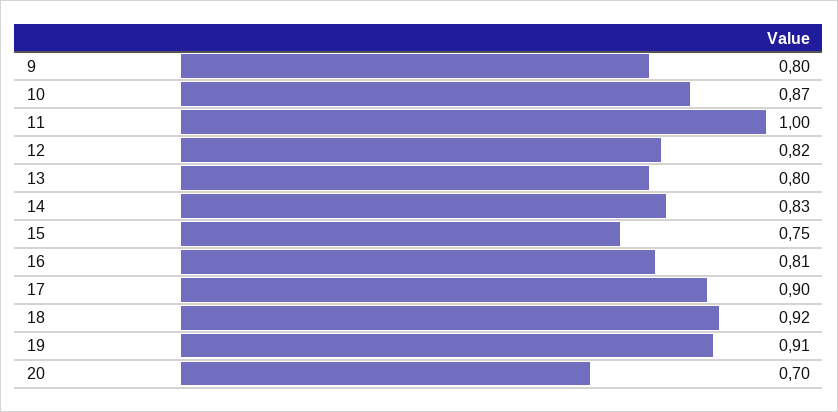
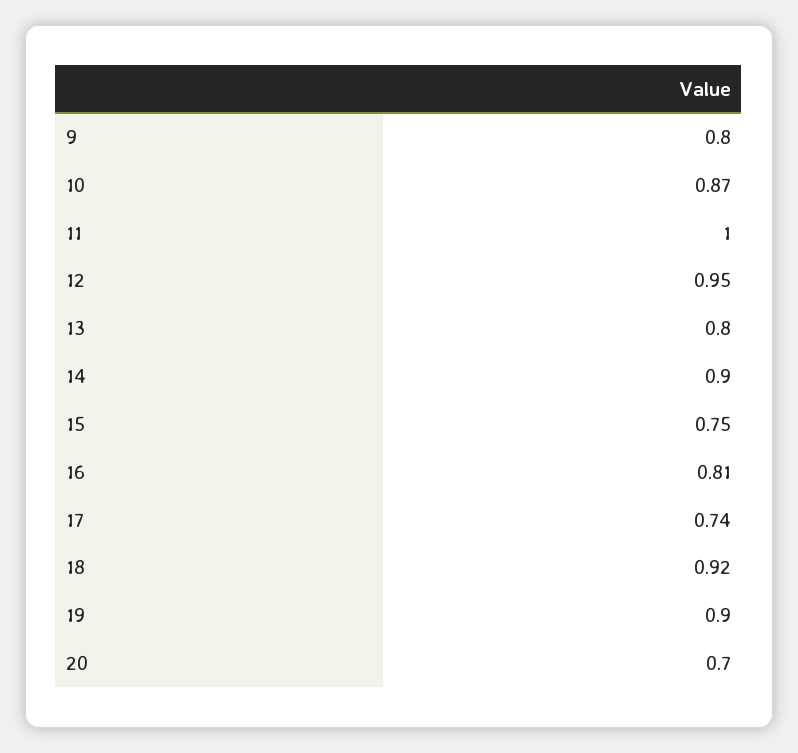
12: 0.82 -> 0.95
14: 0.83 -> 0.9
17: 0.9 -> 0.74
19: 0.91 -> 0.9

